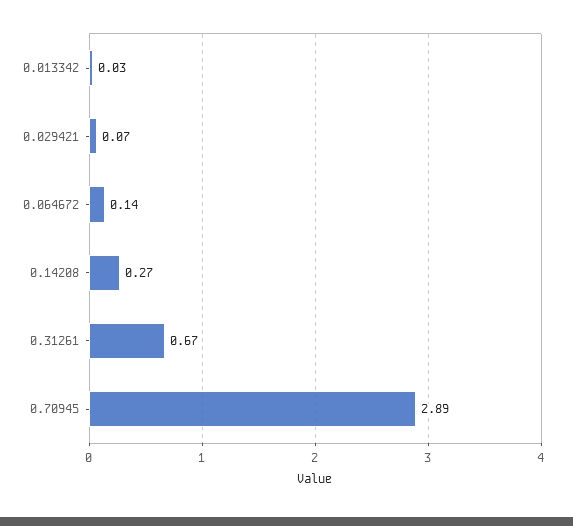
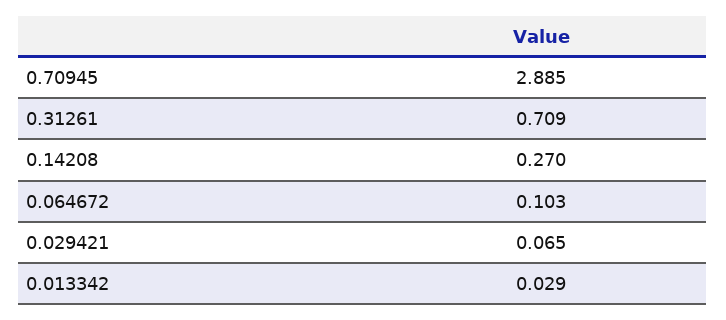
0.064672: 0.14 -> 0.103
0.31261: 0.67 -> 0.709

